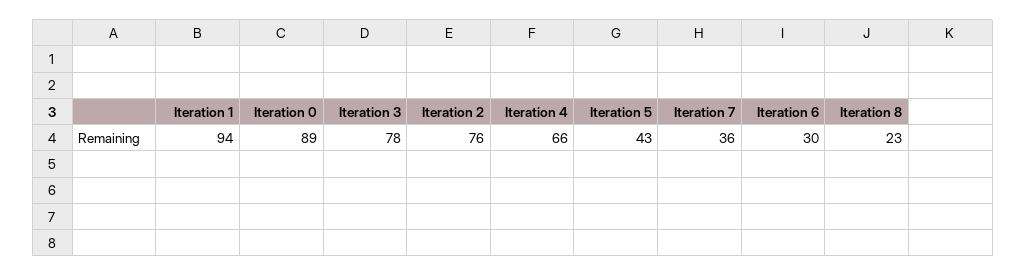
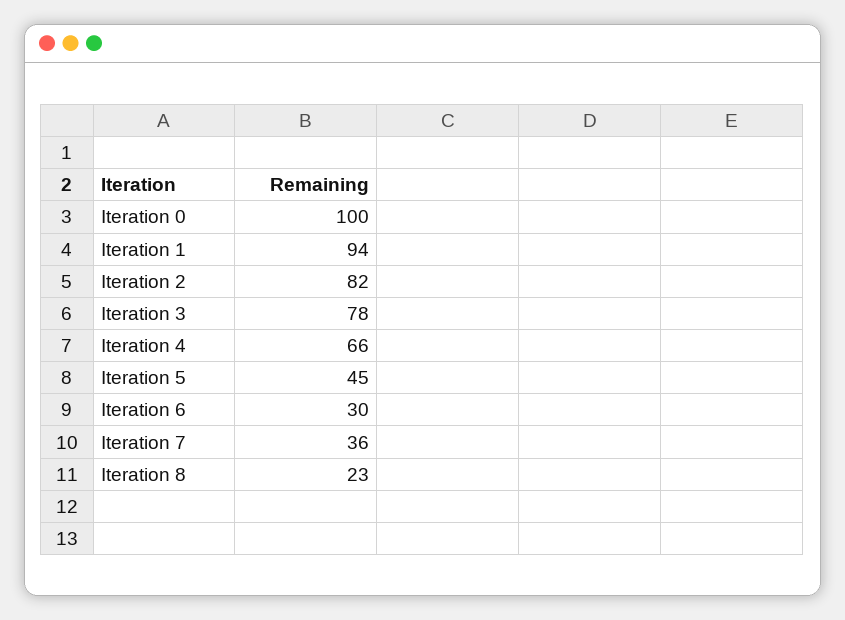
Iteration 0: 89 -> 100
Iteration 2: 76 -> 82
Iteration 5: 43 -> 45

